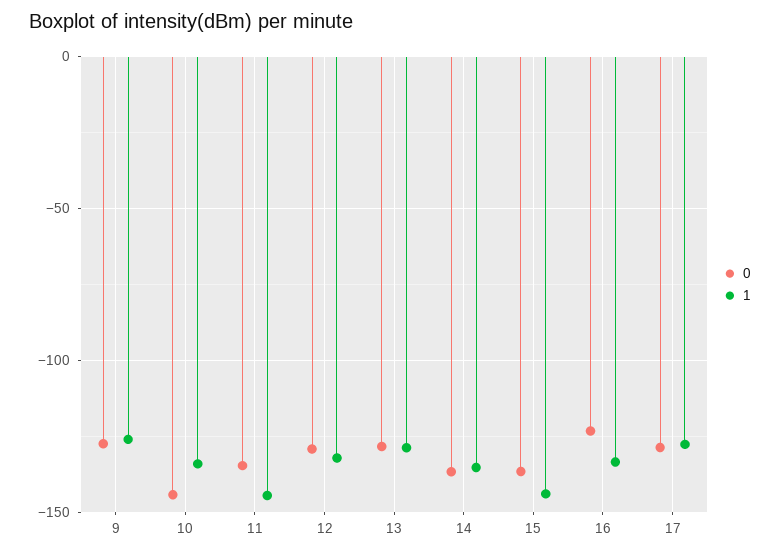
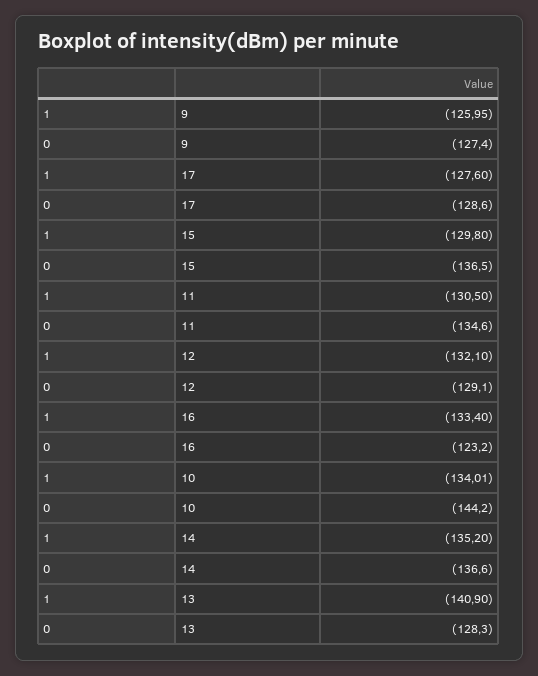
1, 11: -145 -> -130.5
1, 13: -130 -> -140.9
1, 15: -145 -> -129.8

